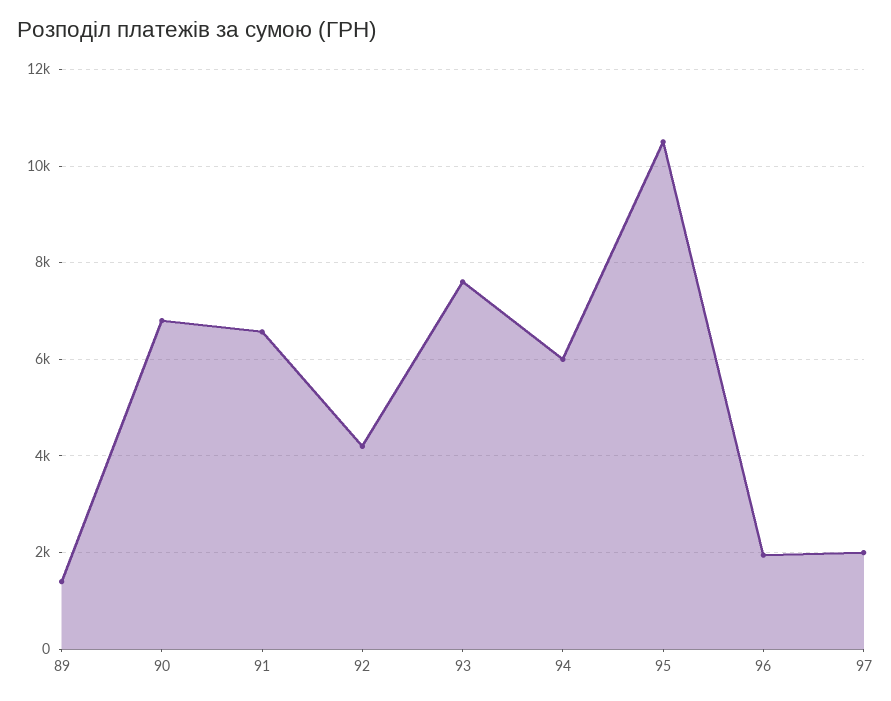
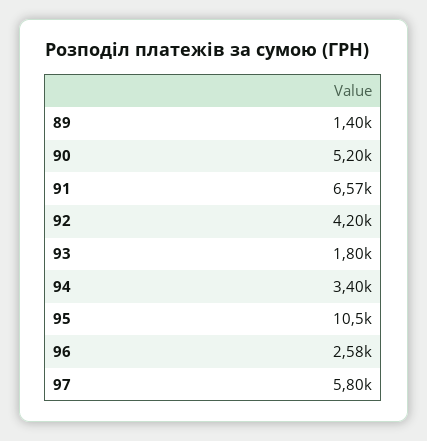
90: 6800 -> 5200
93: 7600 -> 1800
94: 6000 -> 3400
96: 2000 -> 2580
97: 2000 -> 5800

